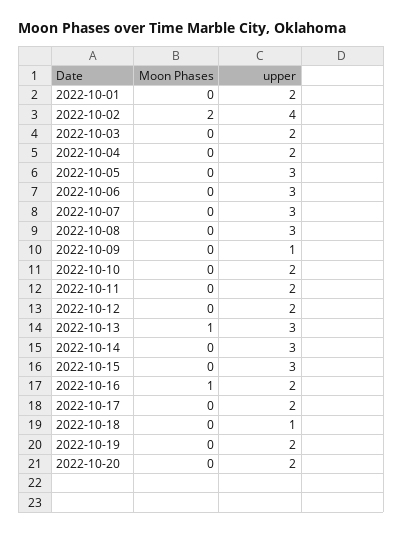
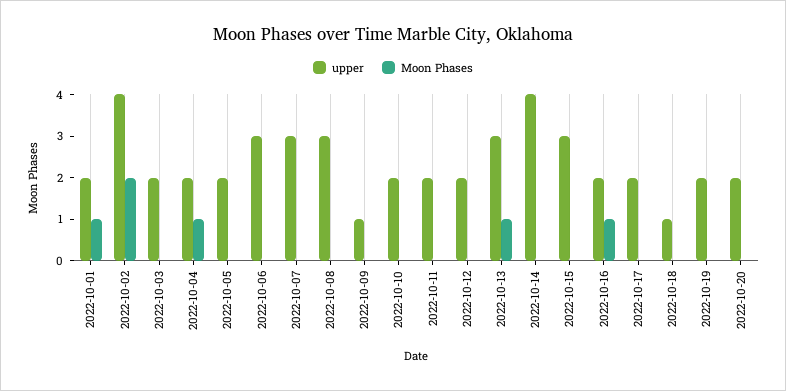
Moon Phases, 2022-10-01: 0 -> 1
Moon Phases, 2022-10-04: 0 -> 1
upper, 2022-10-05: 3 -> 2
upper, 2022-10-14: 3 -> 4

